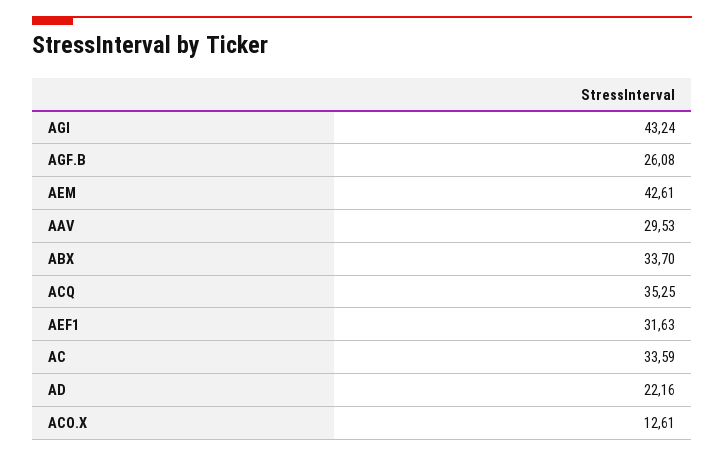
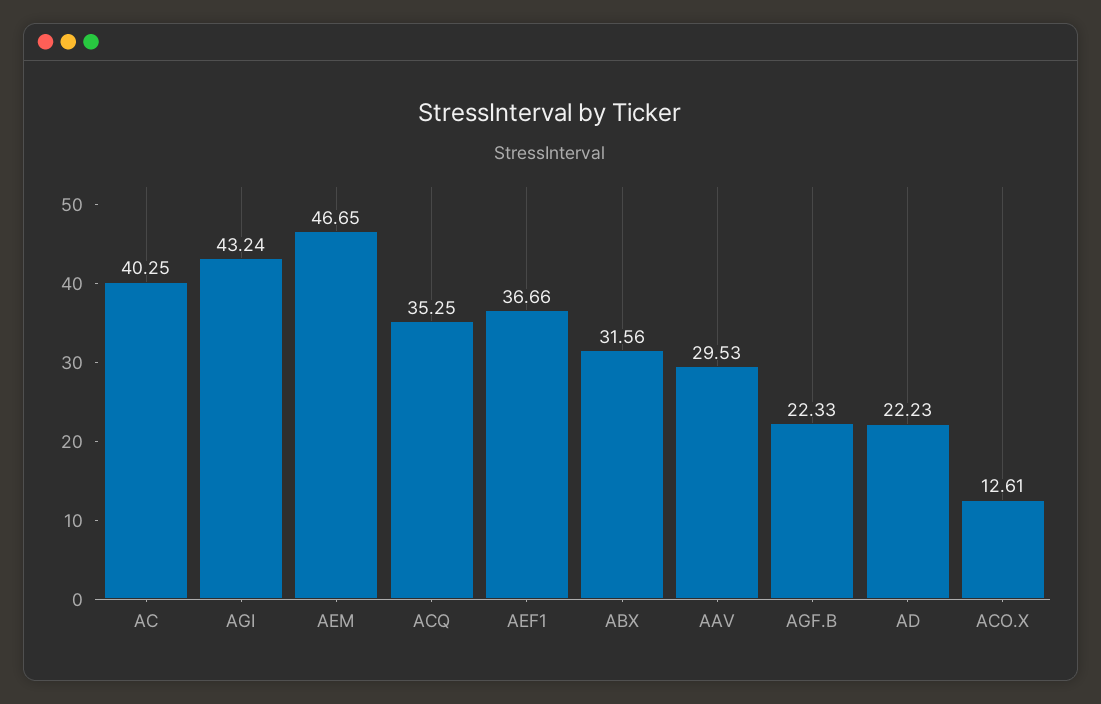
AGF.B: 26.08 -> 22.33
AEM: 42.61 -> 46.65
ABX: 33.7 -> 31.56
AEF1: 31.63 -> 36.66
AC: 33.59 -> 40.25
AD: 22.16 -> 22.23

